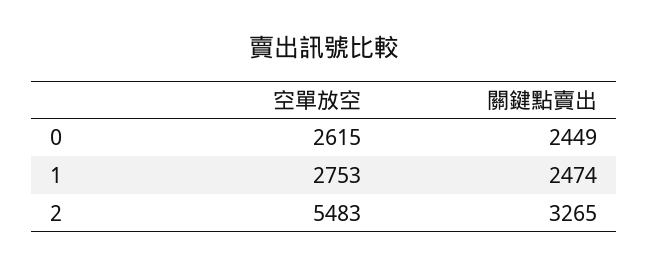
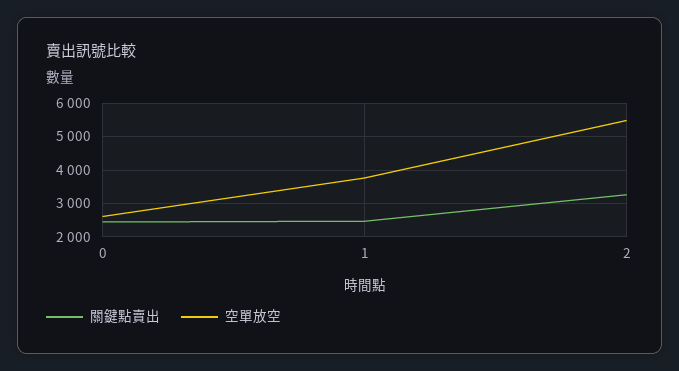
空單放空, 1: 2753 -> 3800

